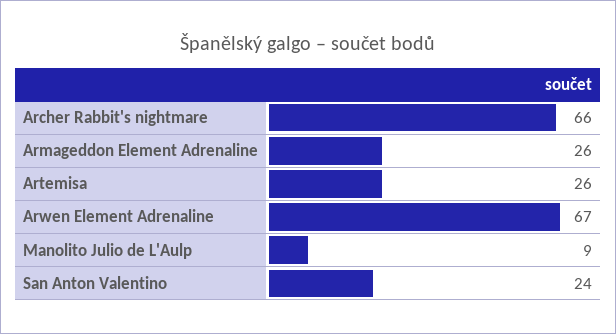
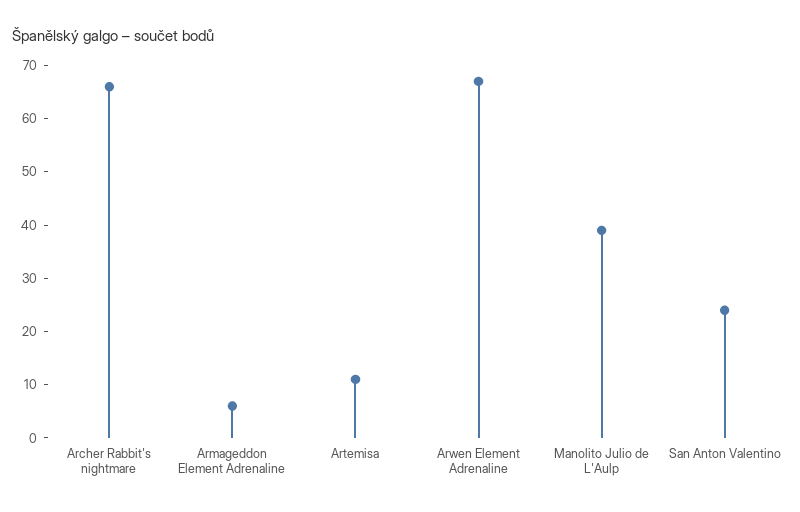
Armageddon Element Adrenaline: 26 -> 5
Artemisa: 26 -> 10
Manolito Julio de L'Aulp: 9 -> 40

